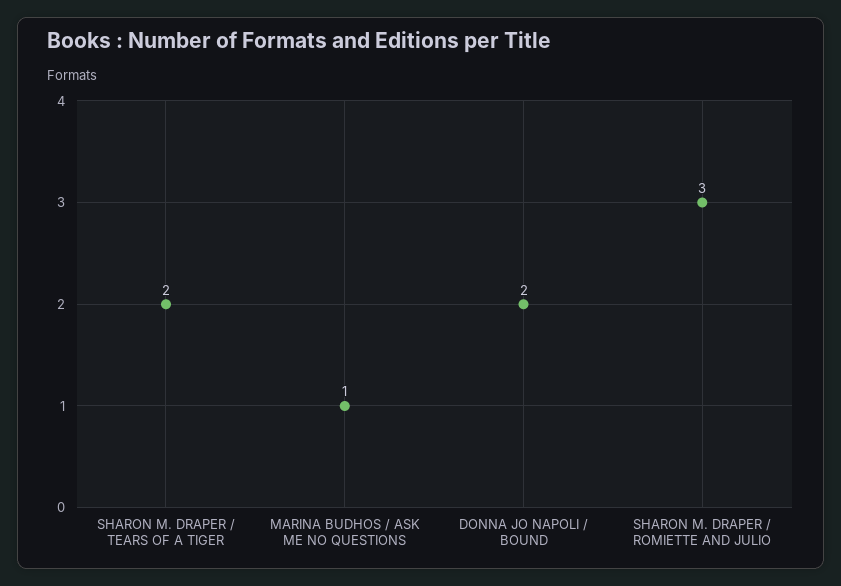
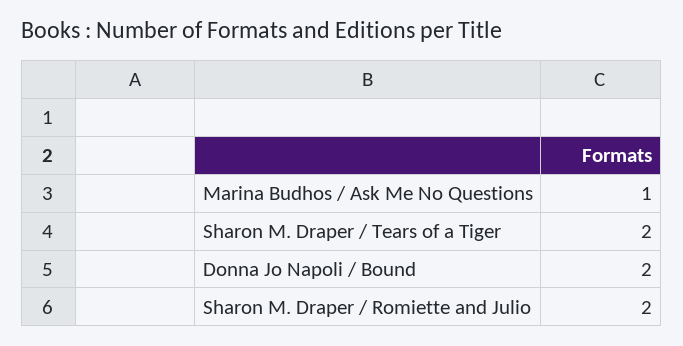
SHARON M. DRAPER / ROMIETTE AND JULIO: 3 -> 2

